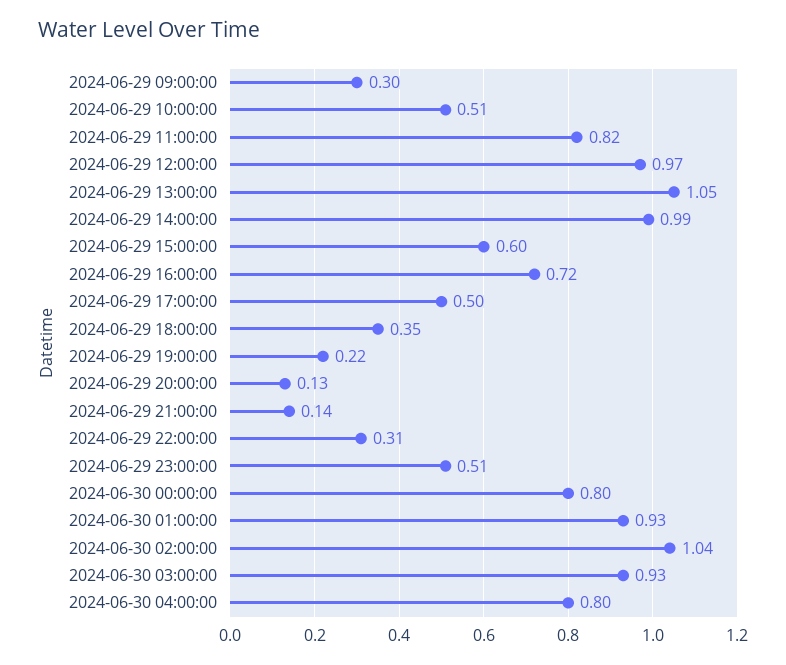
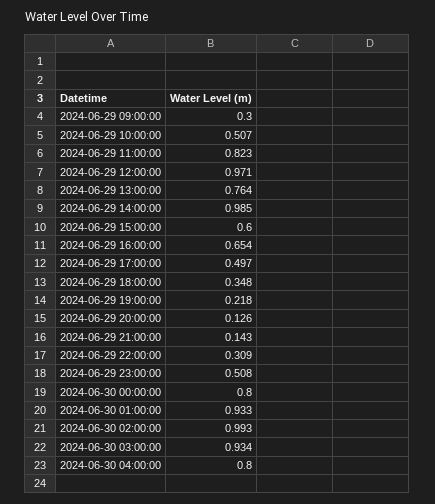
2024-06-29 13:00:00: 1.05 -> 0.764
2024-06-29 16:00:00: 0.72 -> 0.654
2024-06-30 02:00:00: 1.04 -> 0.993

